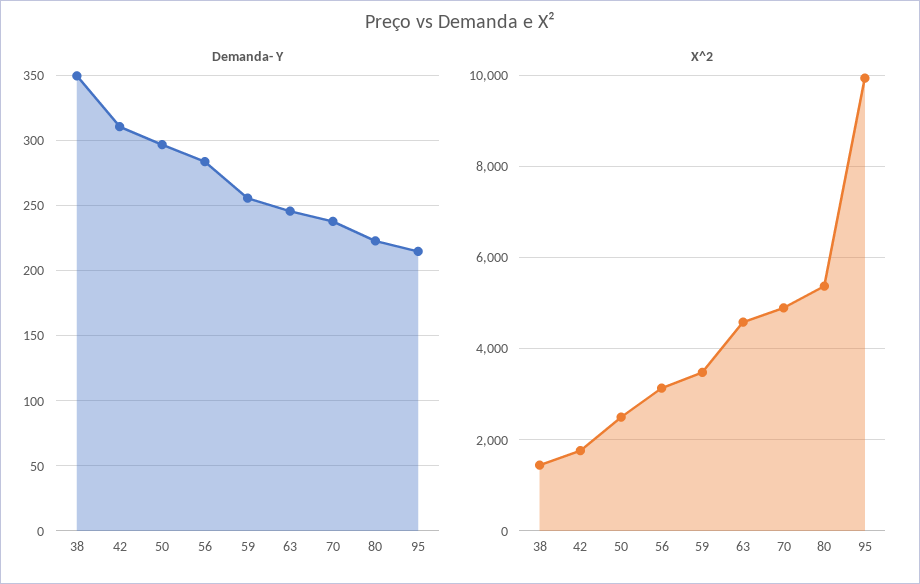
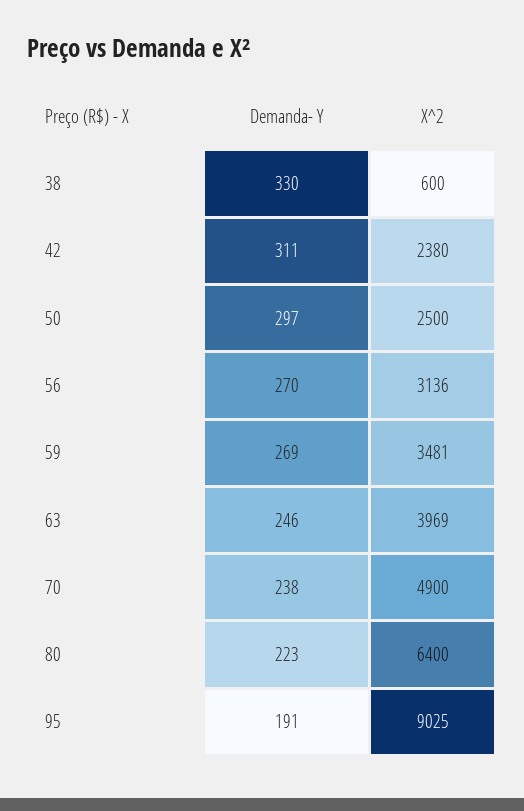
Demanda- Y, 38: 350 -> 330
Demanda- Y, 56: 285 -> 270
Demanda- Y, 59: 255 -> 269
Demanda- Y, 95: 215 -> 191
X^2, 38: 1400 -> 600
X^2, 42: 1800 -> 2380
X^2, 63: 4600 -> 3969
X^2, 80: 5400 -> 6400
X^2, 95: 10000 -> 9025

